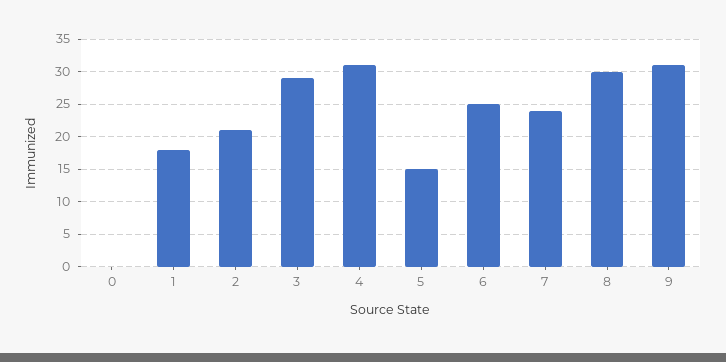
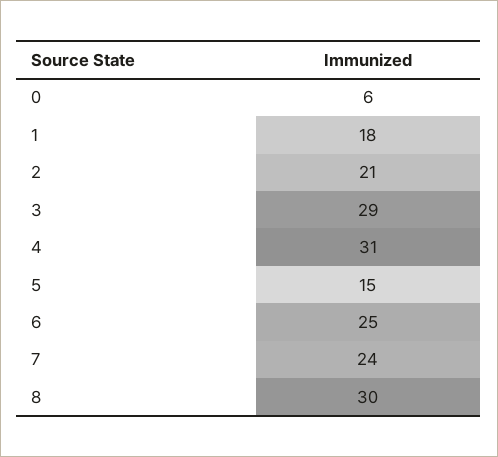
0: 0 -> 6
9: 31 -> none

